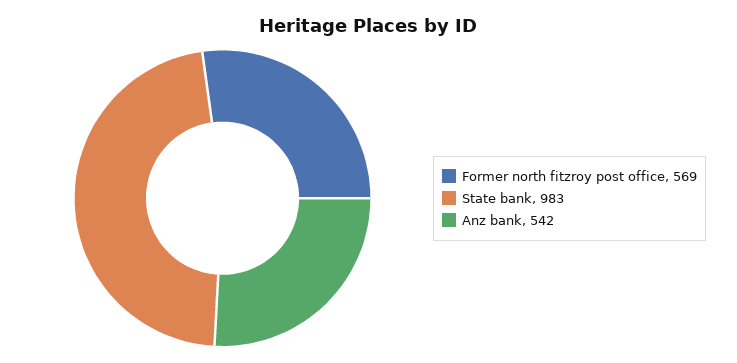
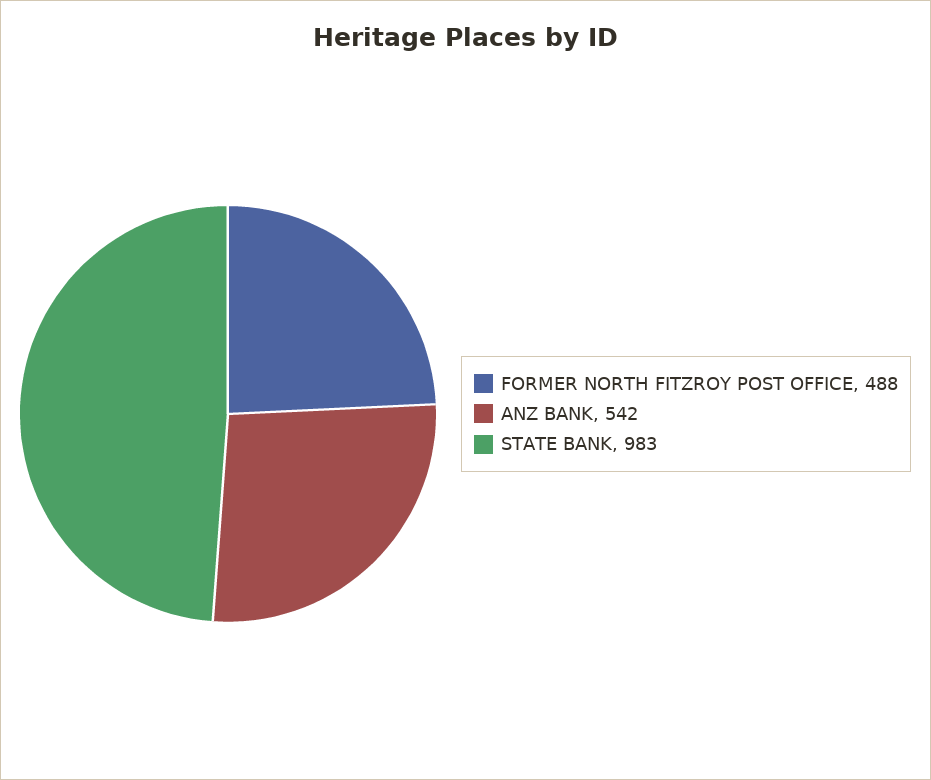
Former north fitzroy post office: 569 -> 488

